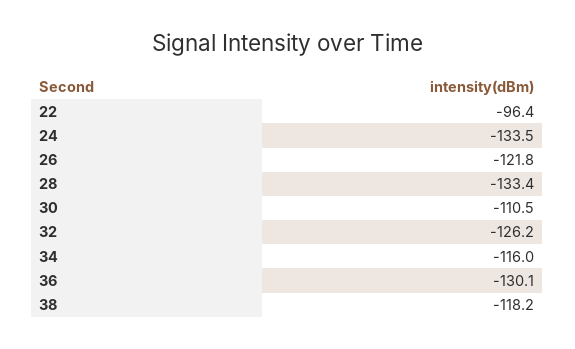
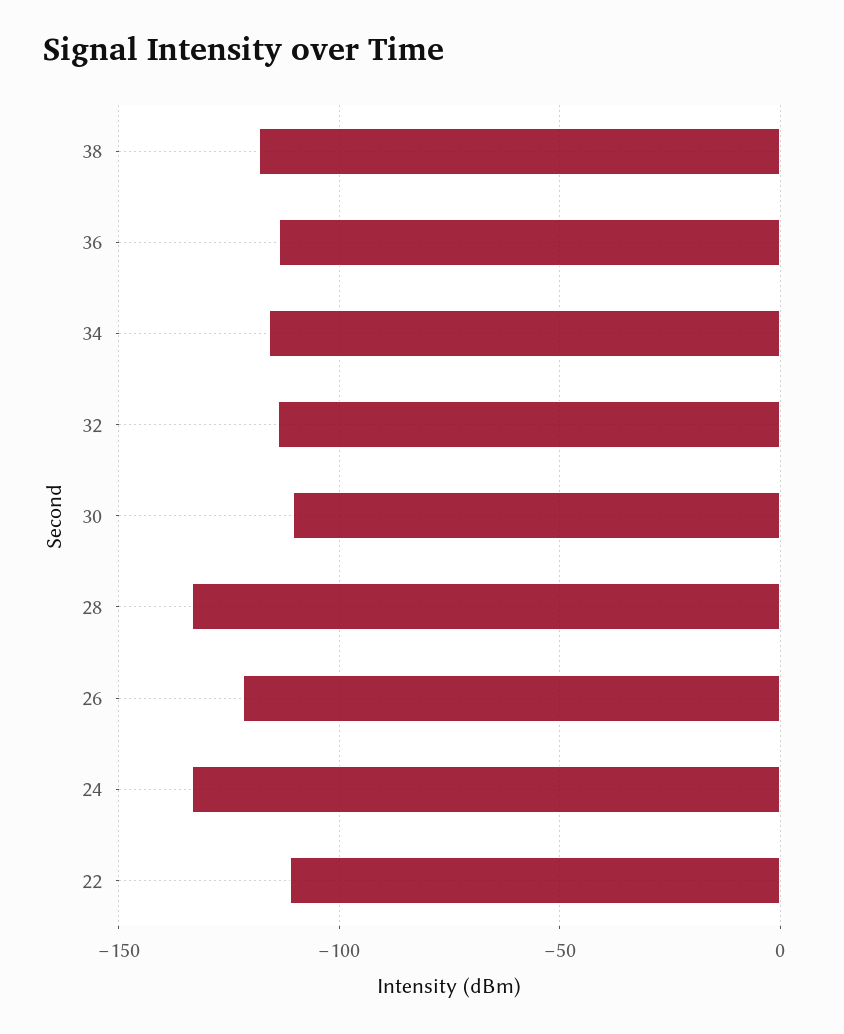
22: -96.4 -> -110
32: -126.2 -> -115
36: -130.1 -> -115

